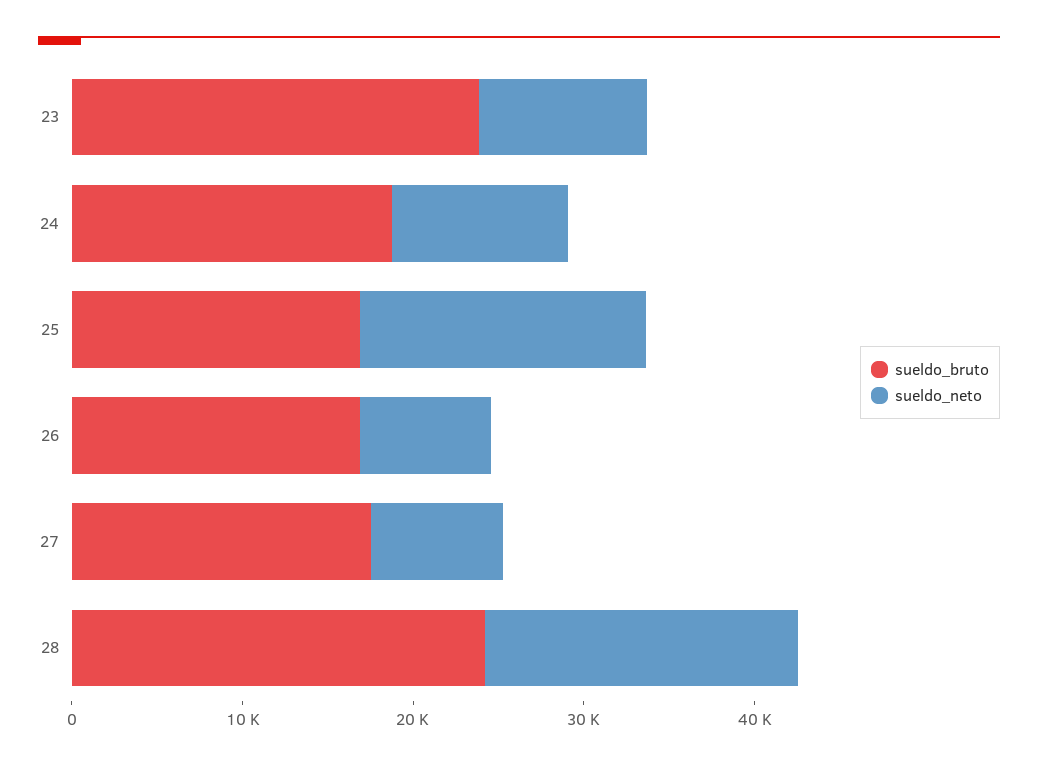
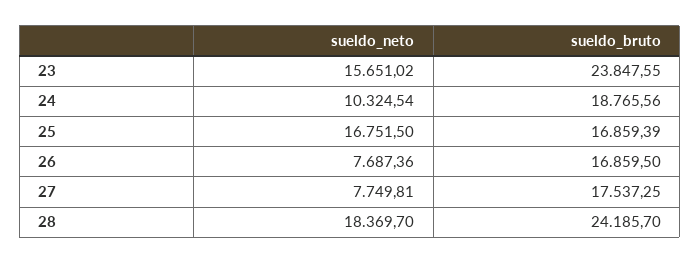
sueldo_neto, 23: 10000 -> 15651.02

